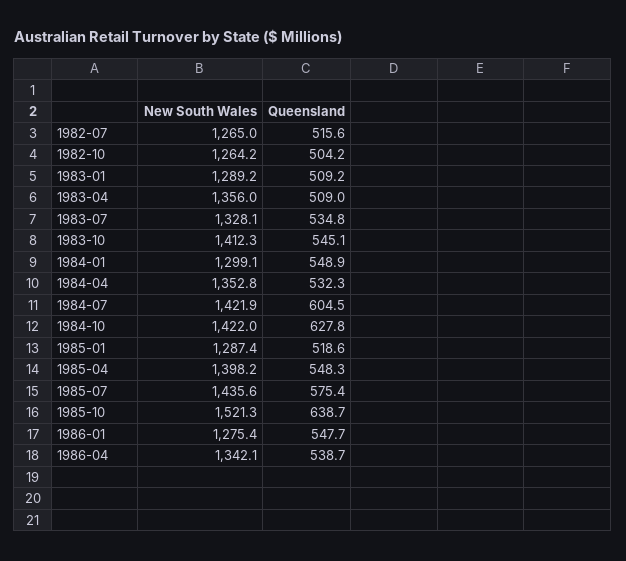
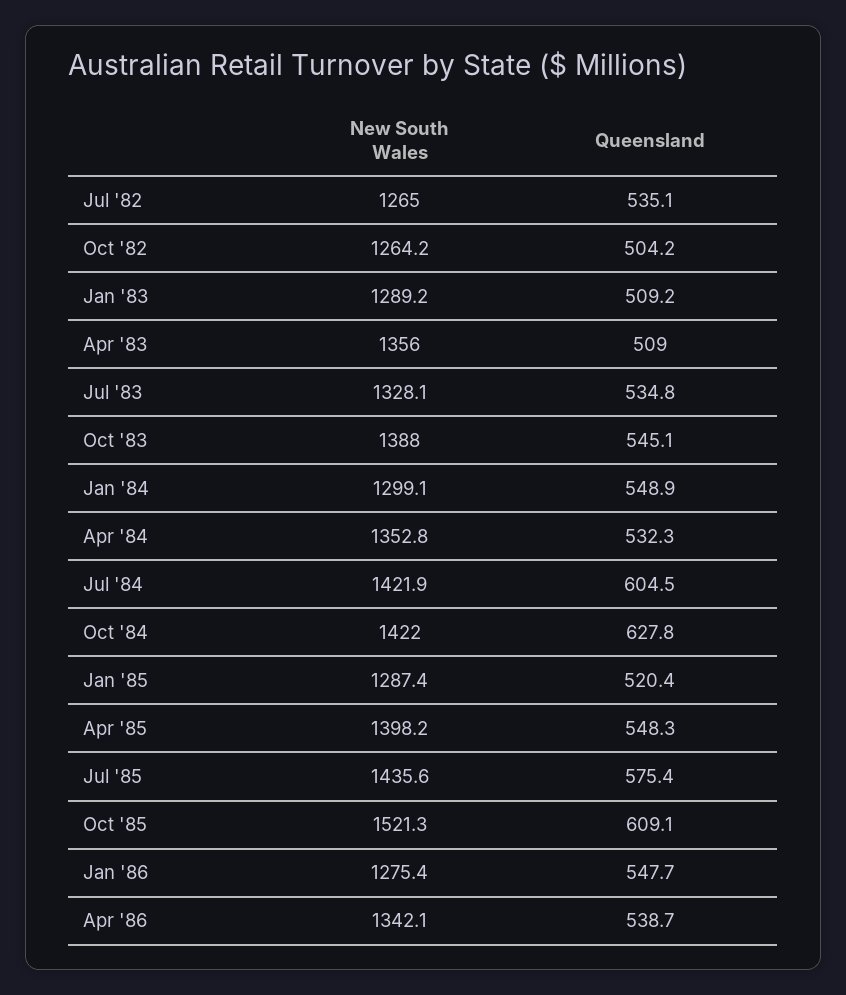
Queensland, 1982-07: 515.6 -> 535.1
New South Wales, 1983-10: 1412.3 -> 1388
Queensland, 1985-01: 518.6 -> 520.4
Queensland, 1985-10: 638.7 -> 609.1

